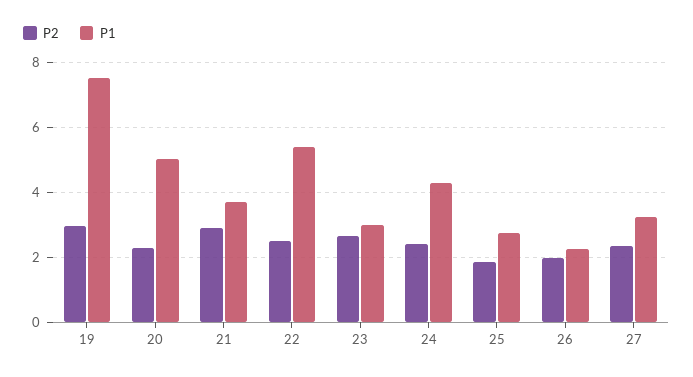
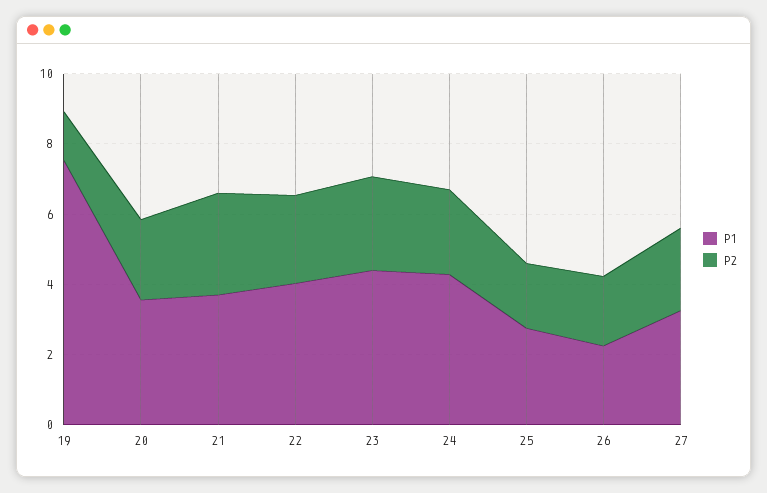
P2, 19: 3 -> 1.5
P1, 20: 5 -> 3.5
P1, 22: 5.4 -> 4
P1, 23: 3 -> 4.5

